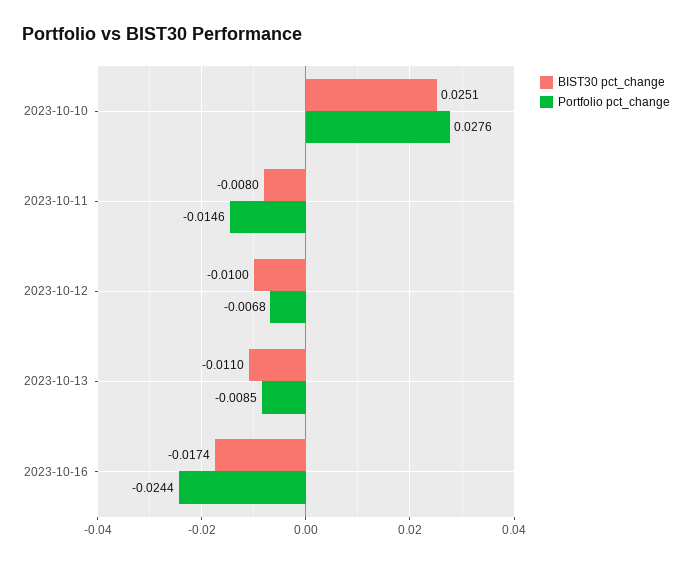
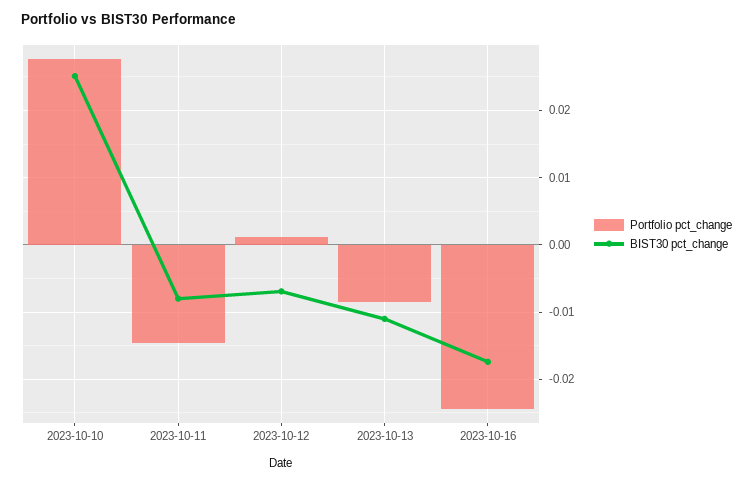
BIST30 pct_change, 2023-10-12: -0.01 -> -0.007
Portfolio pct_change, 2023-10-12: -0.0068 -> 0.001

